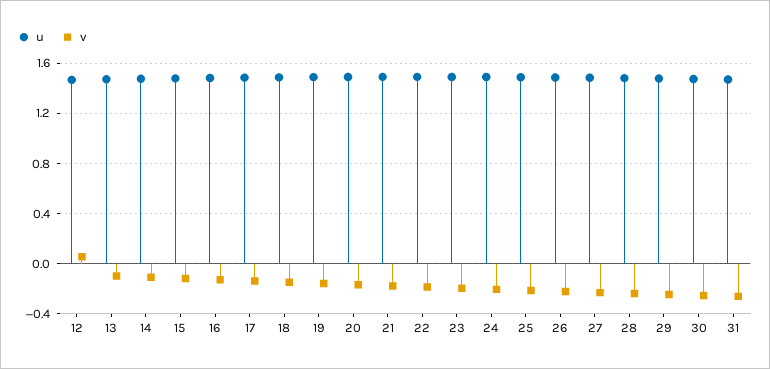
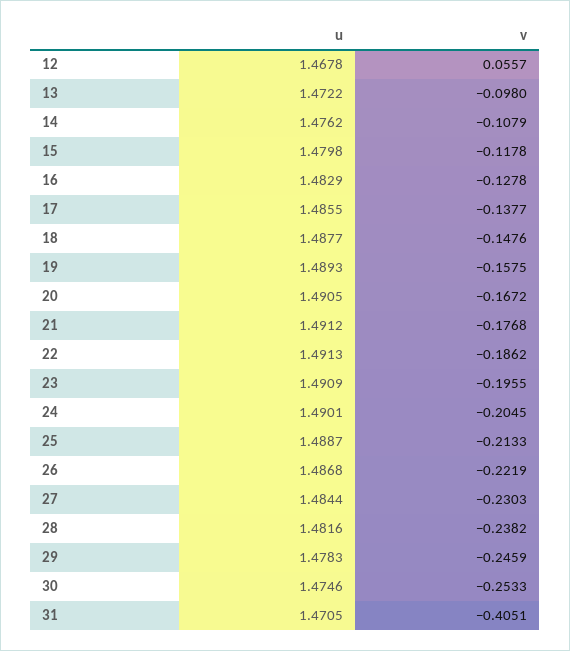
v, 31: -0.25 -> -0.4051

